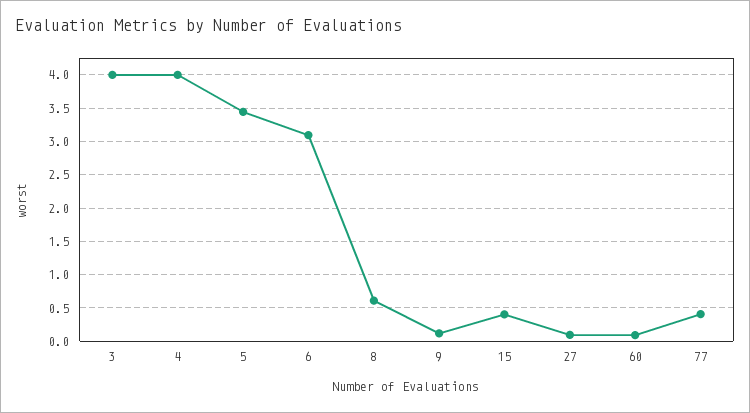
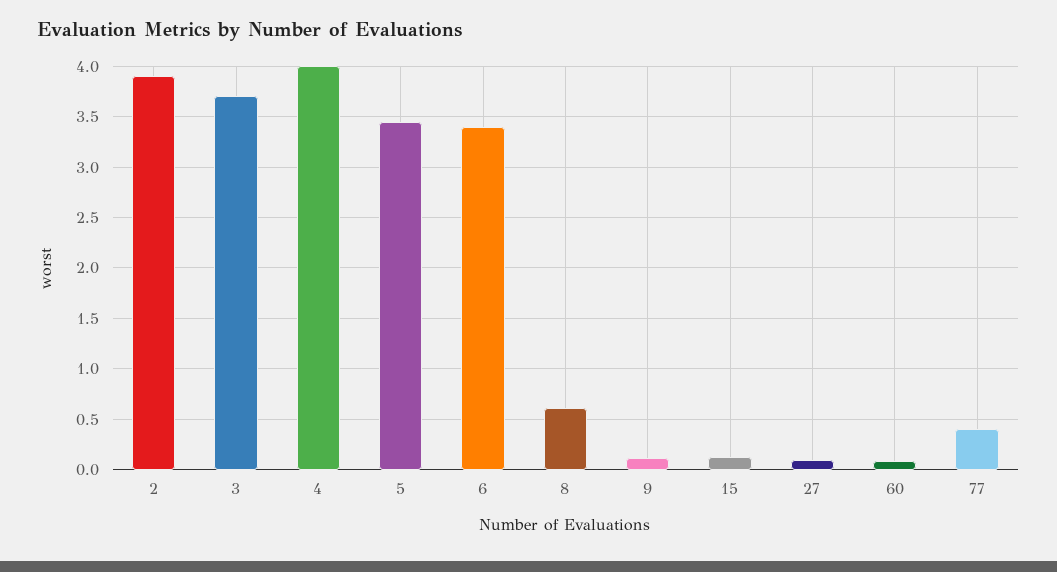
3: 4 -> 3.7
6: 3.1 -> 3.4
15: 0.4 -> 0.1
2: none -> 3.9

